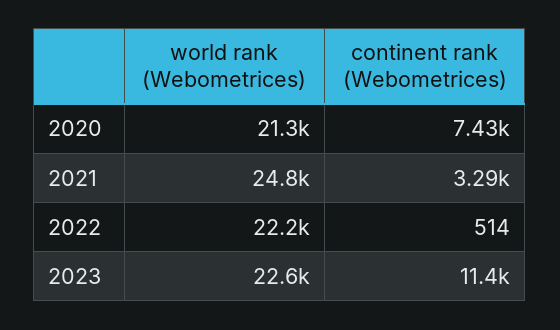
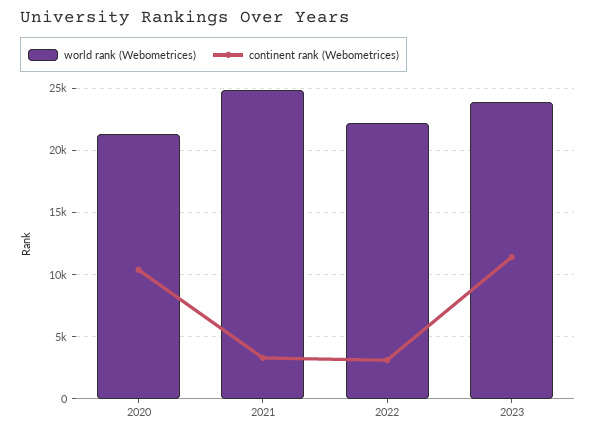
continent rank (Webometrices), 2020: 7430 -> 10500
continent rank (Webometrices), 2022: 514 -> 3000
world rank (Webometrices), 2023: 22600 -> 24000

